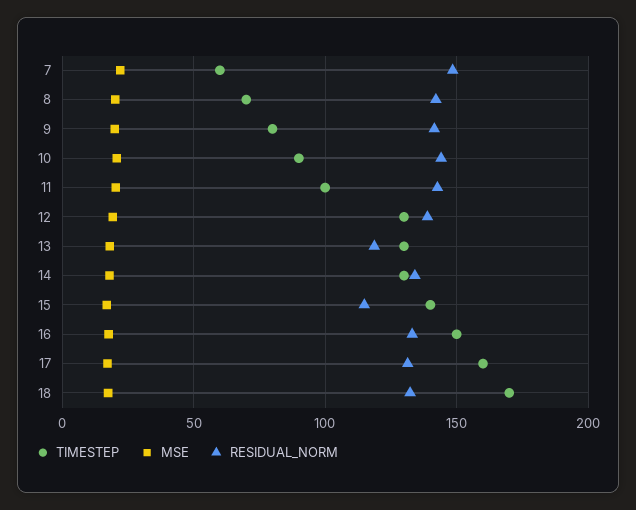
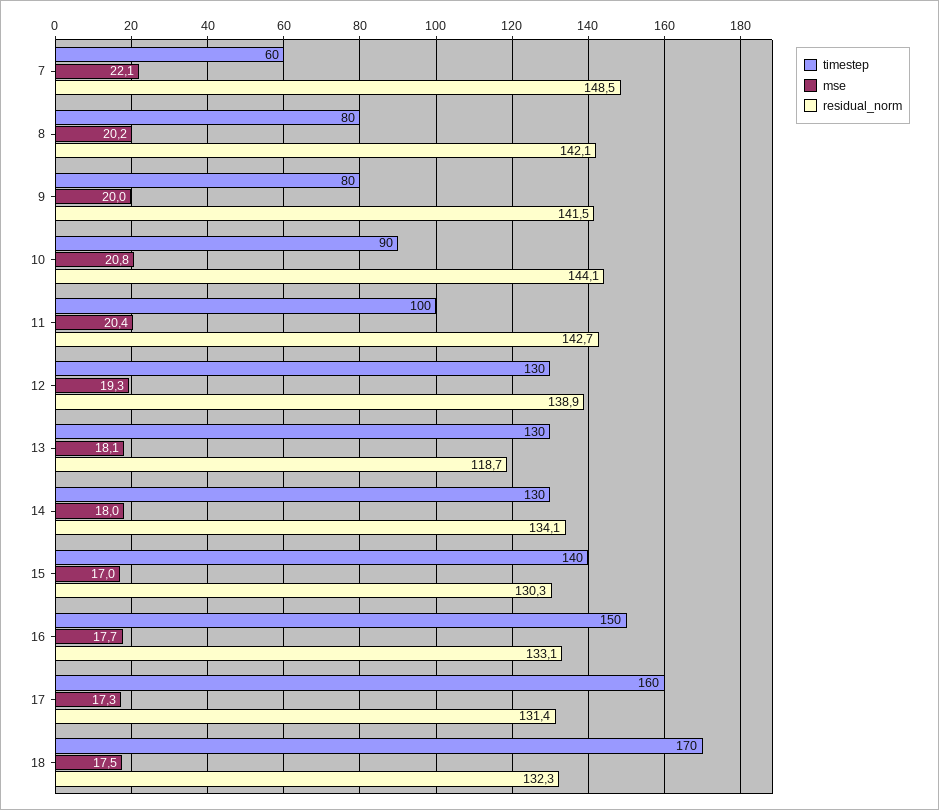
TIMESTEP, 8: 70 -> 80
RESIDUAL_NORM, 15: 115 -> 130.3

